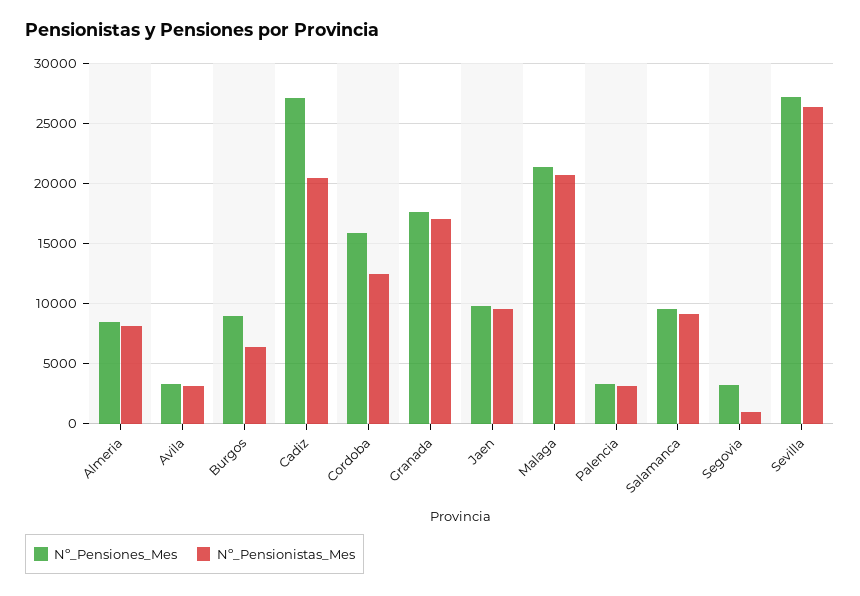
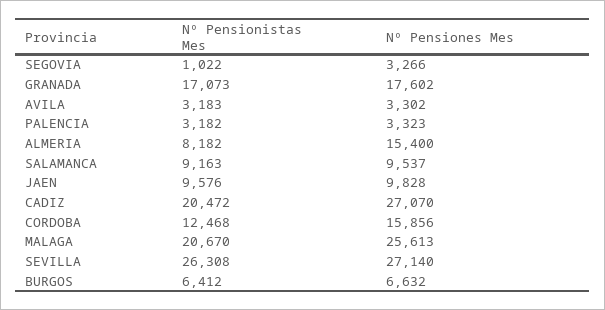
Nº_Pensiones_Mes, Almeria: 8500 -> 15400
Nº_Pensiones_Mes, Burgos: 9000 -> 6632
Nº_Pensiones_Mes, Malaga: 21500 -> 25613

